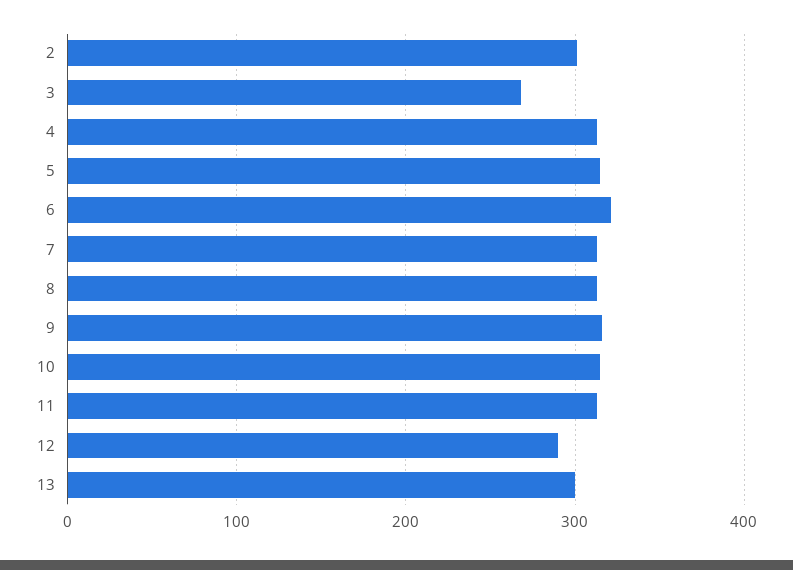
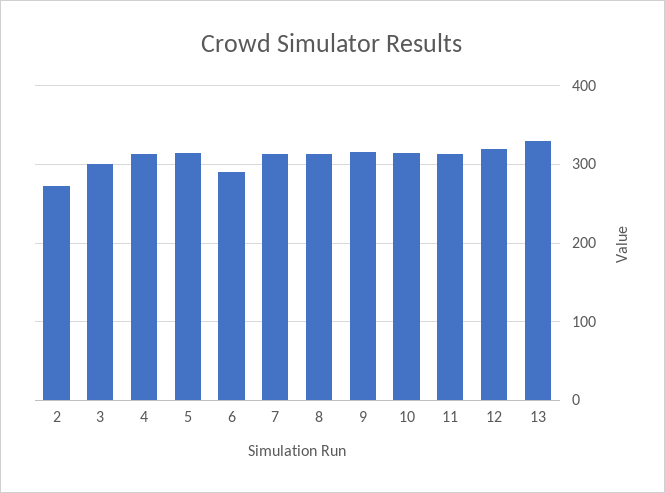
2: 300 -> 270
3: 270 -> 300
6: 320 -> 290
12: 290 -> 320
13: 300 -> 330

